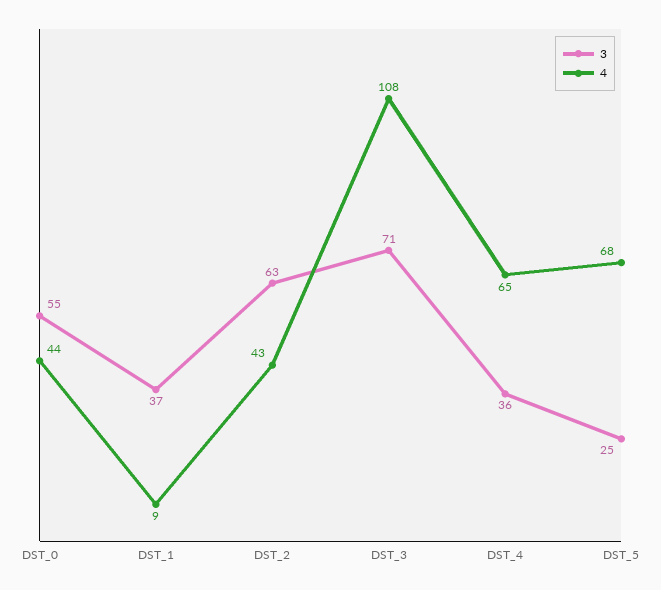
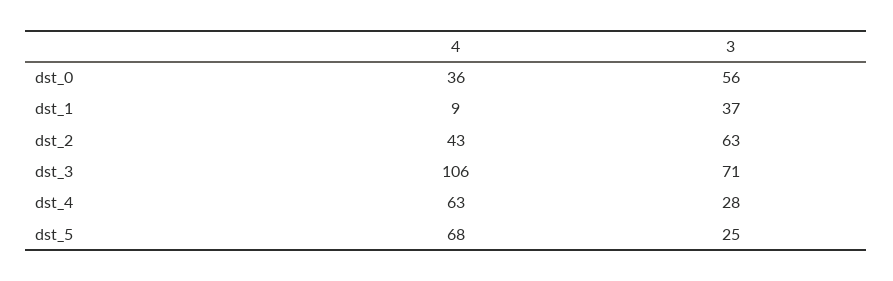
3, DST_0: 55 -> 56
4, DST_0: 44 -> 36
4, DST_3: 108 -> 106
3, DST_4: 36 -> 28
4, DST_4: 65 -> 63

